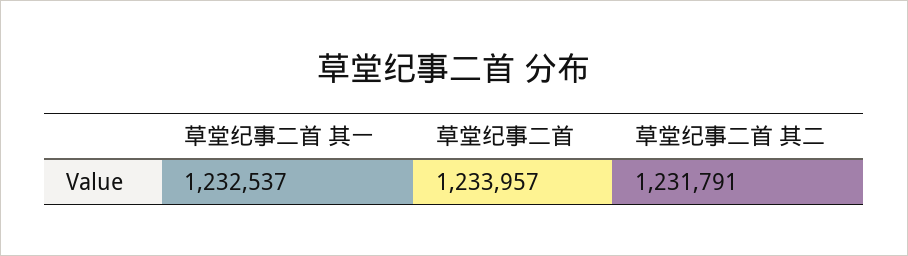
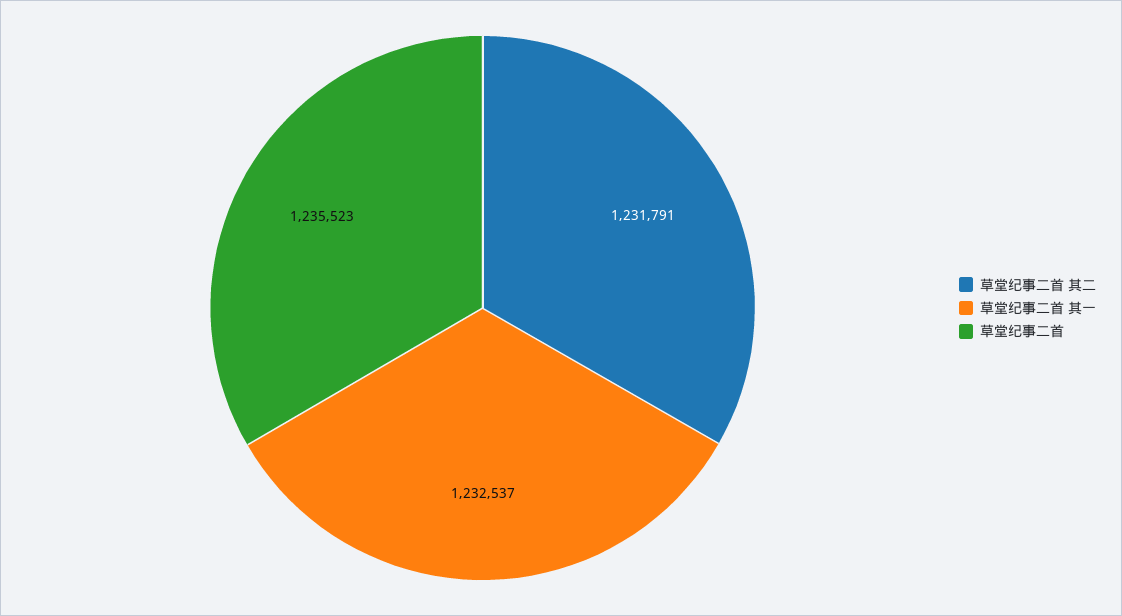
草堂纪事二首: 1233957 -> 1235523

